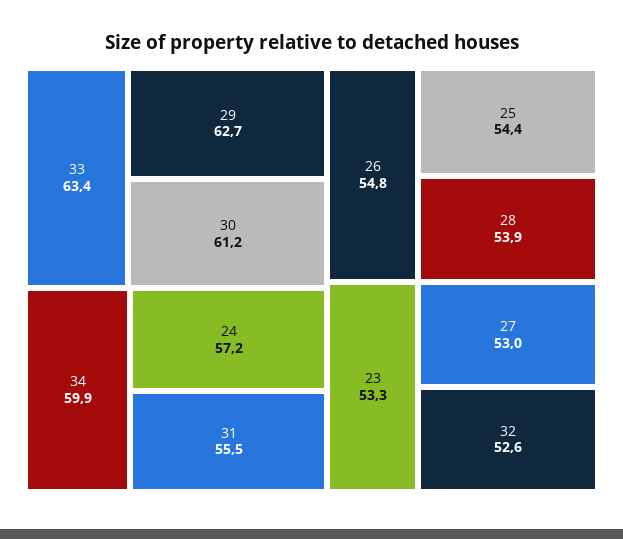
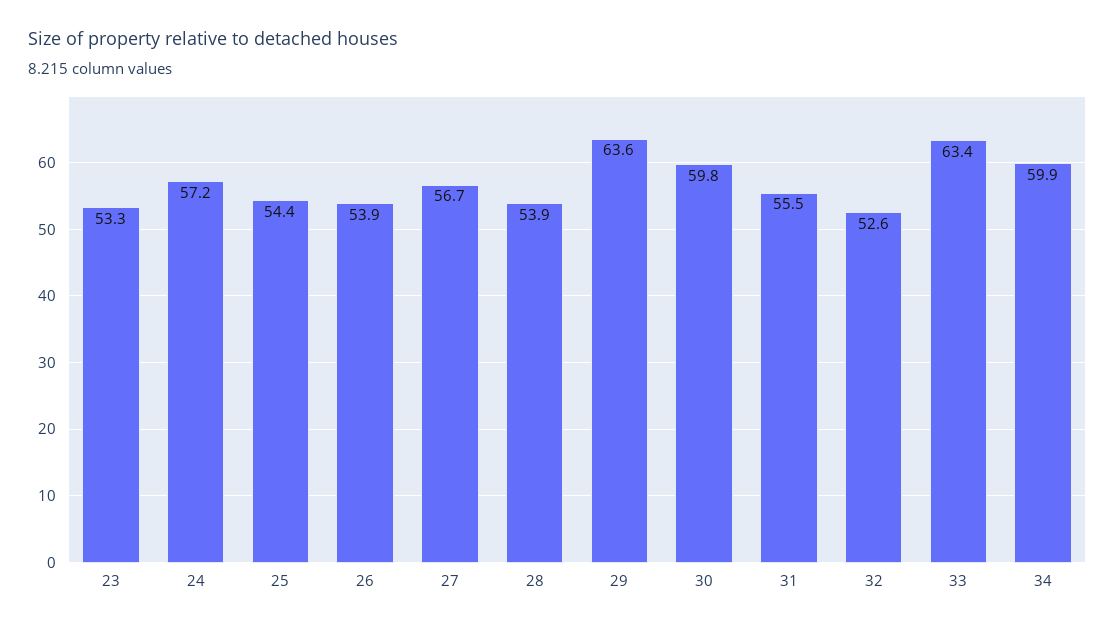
29: 62.7 -> 63.6
30: 61.2 -> 59.8
26: 54.8 -> 53.9
27: 53 -> 56.7

